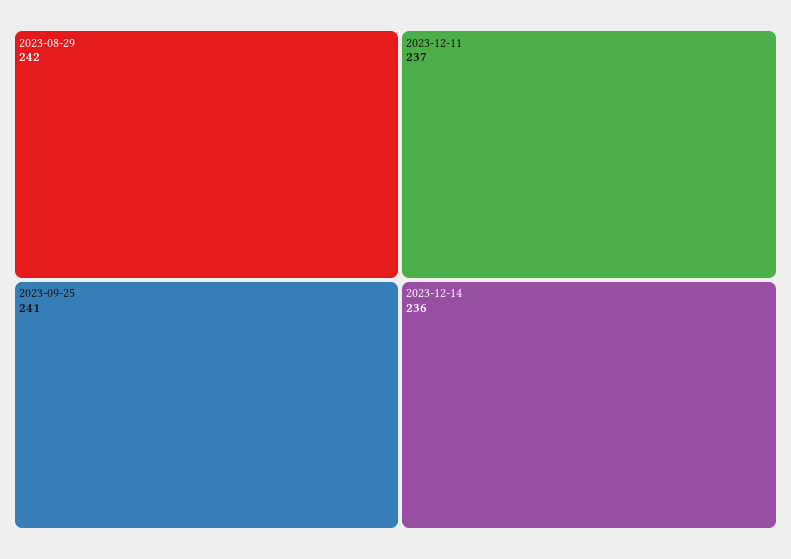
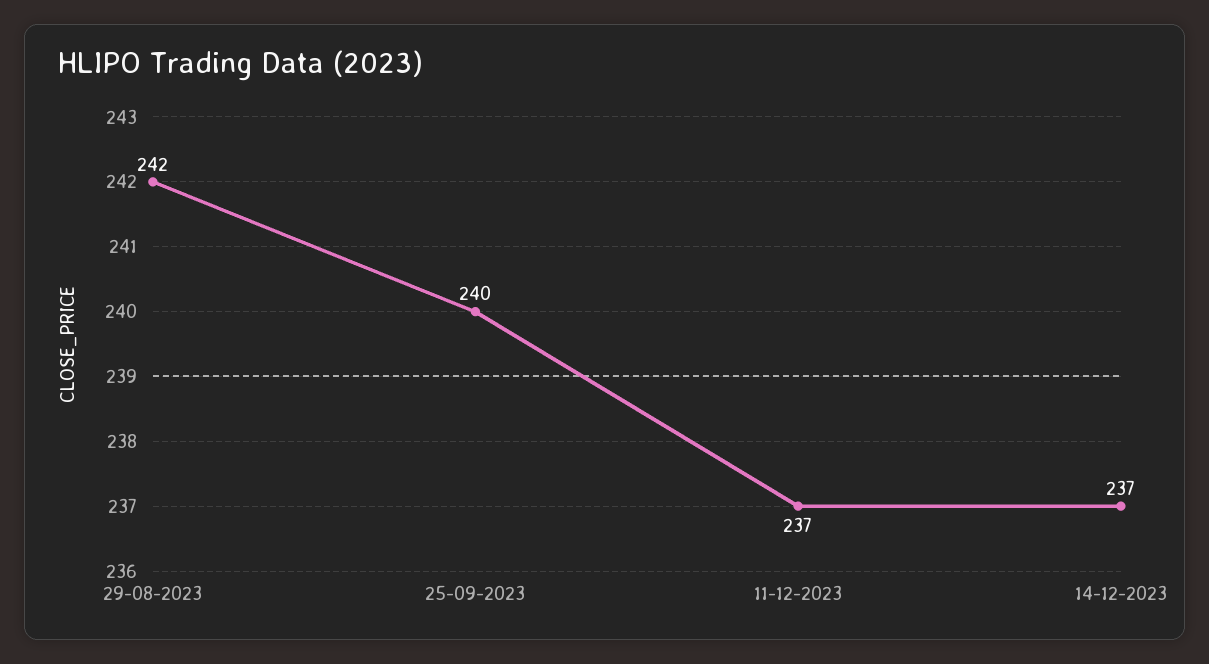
2023-09-25: 241 -> 240
2023-12-14: 236 -> 237

